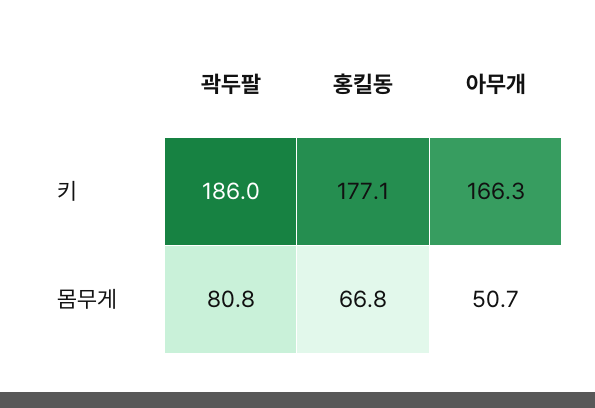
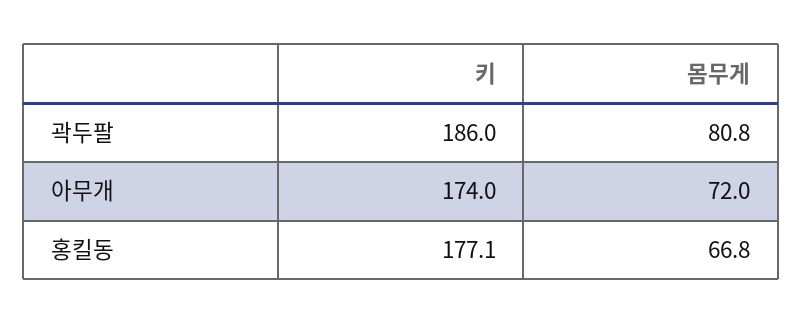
아무개, 키: 166.3 -> 174
아무개, 몸무게: 50.7 -> 72

